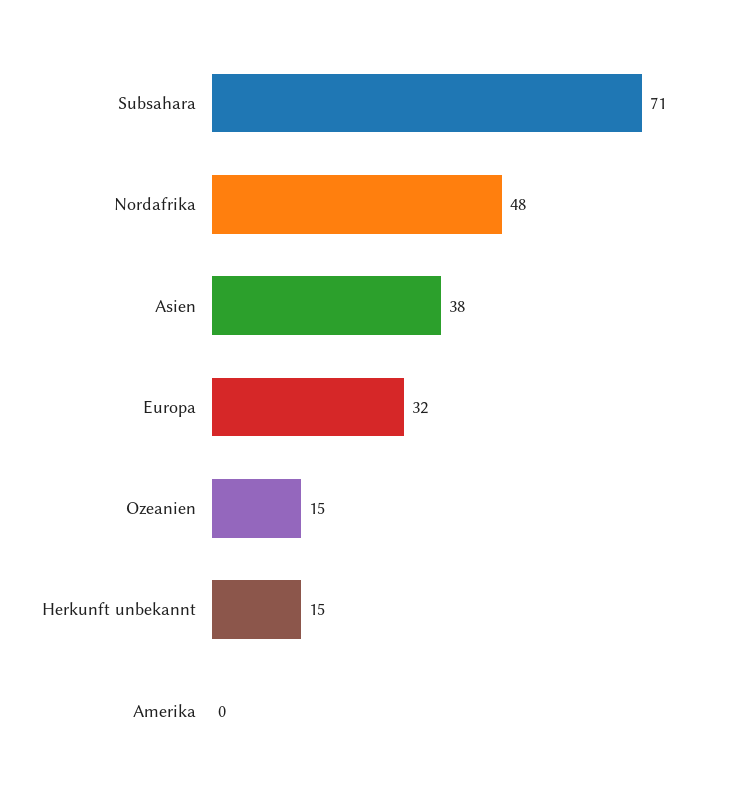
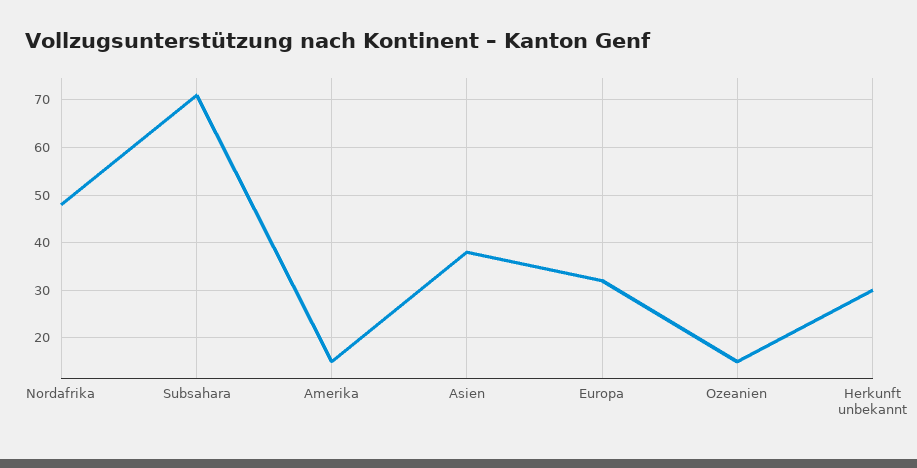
Herkunft unbekannt: 15 -> 30
Amerika: 0 -> 15

